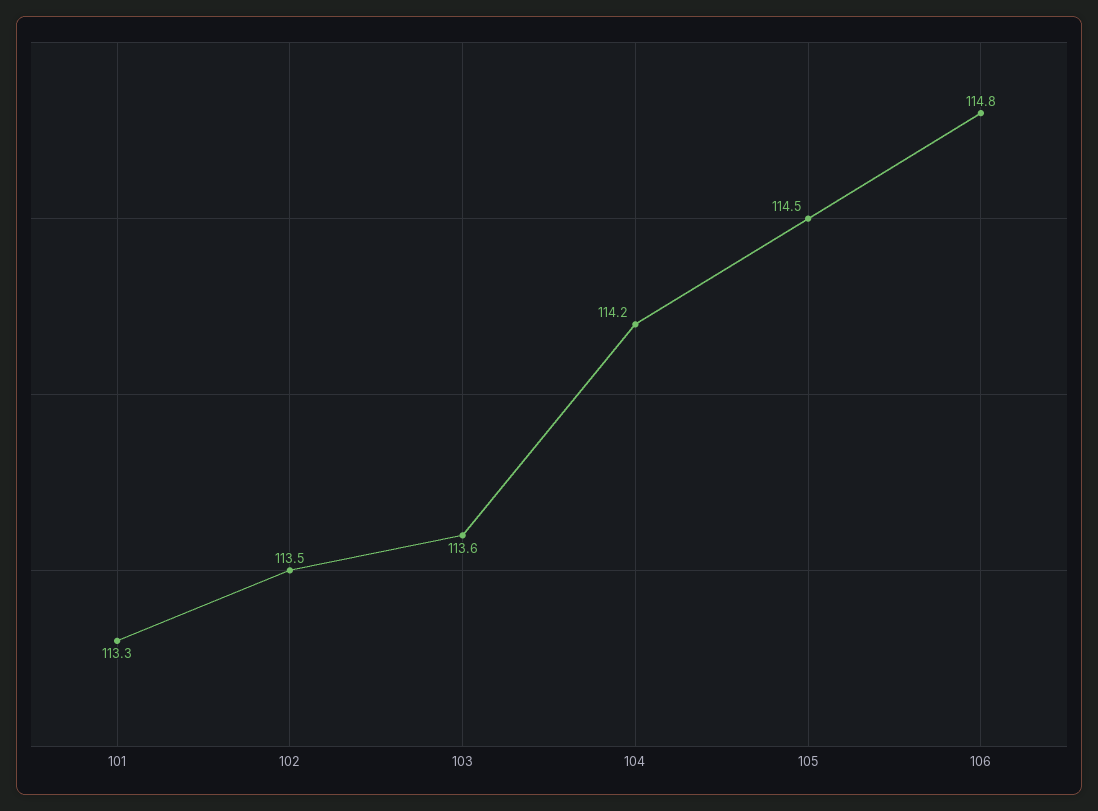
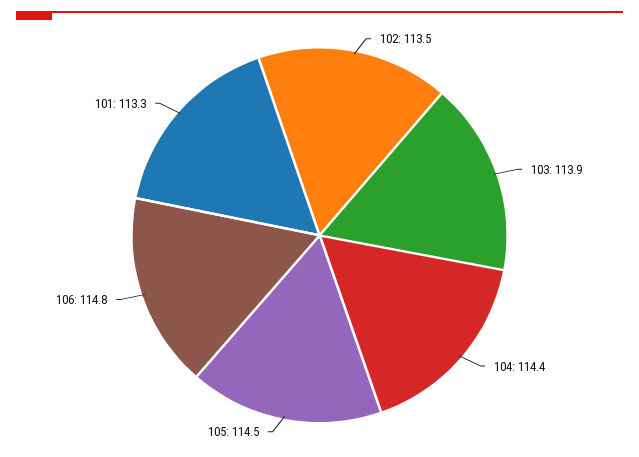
103: 113.6 -> 113.9
104: 114.2 -> 114.4

